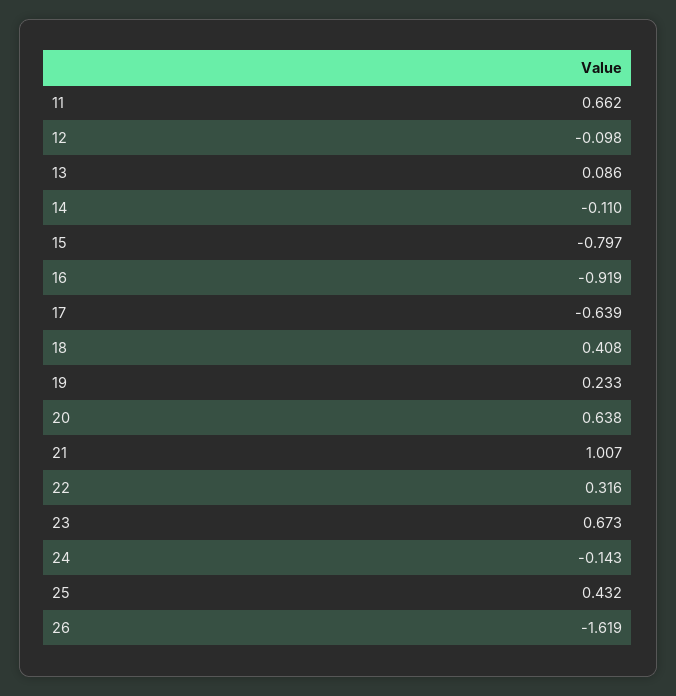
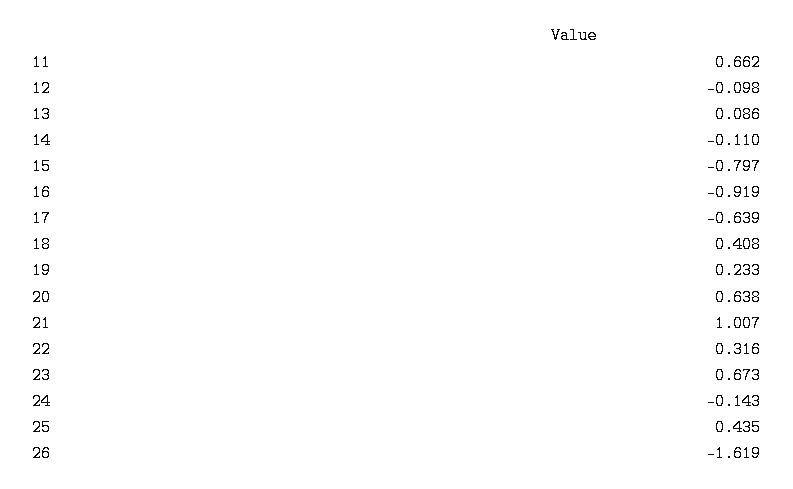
25: 0.432 -> 0.435

